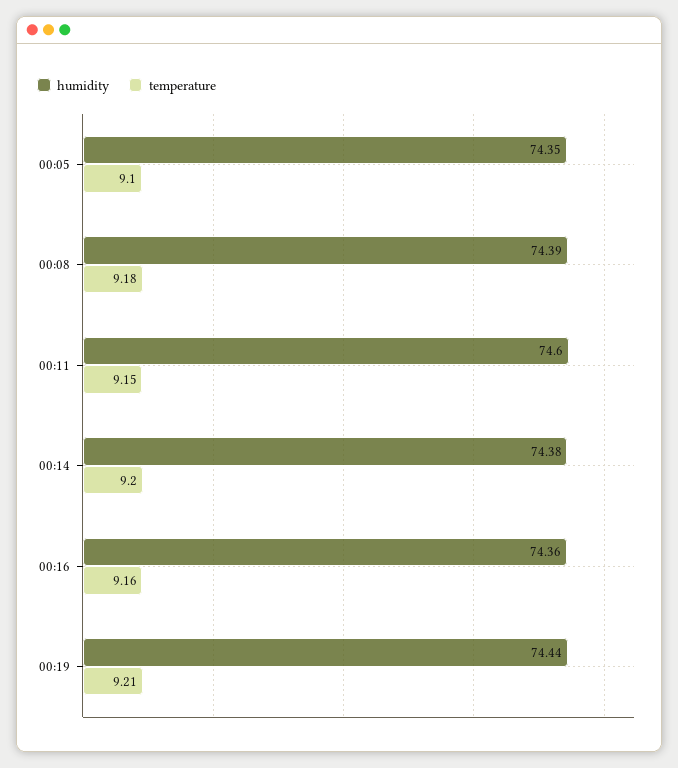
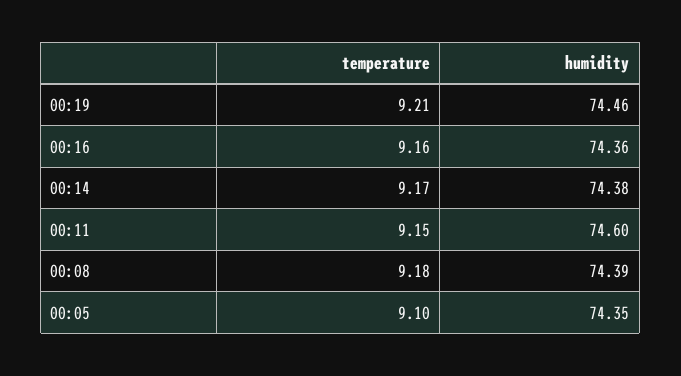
temperature, 00:14: 9.2 -> 9.17
humidity, 00:19: 74.44 -> 74.46

